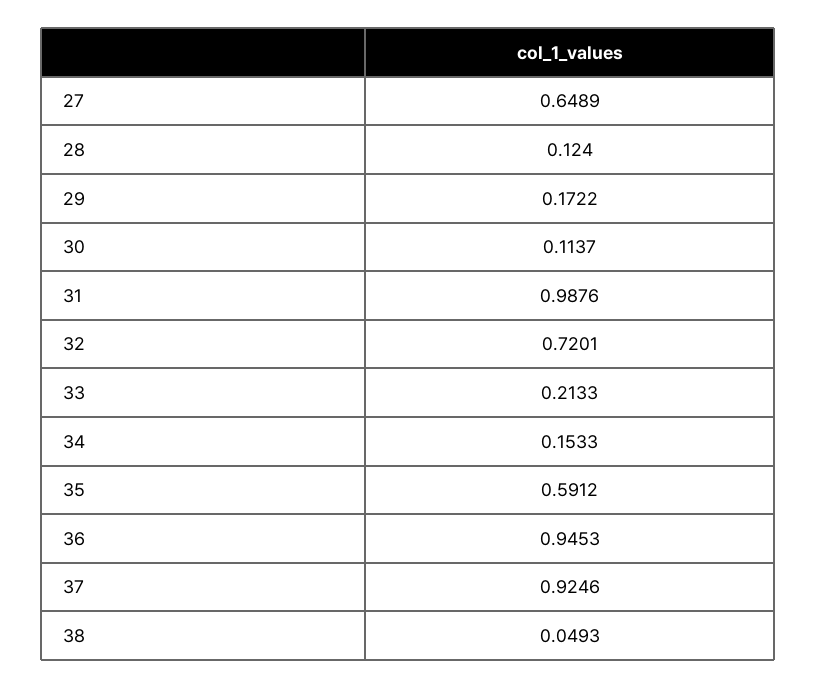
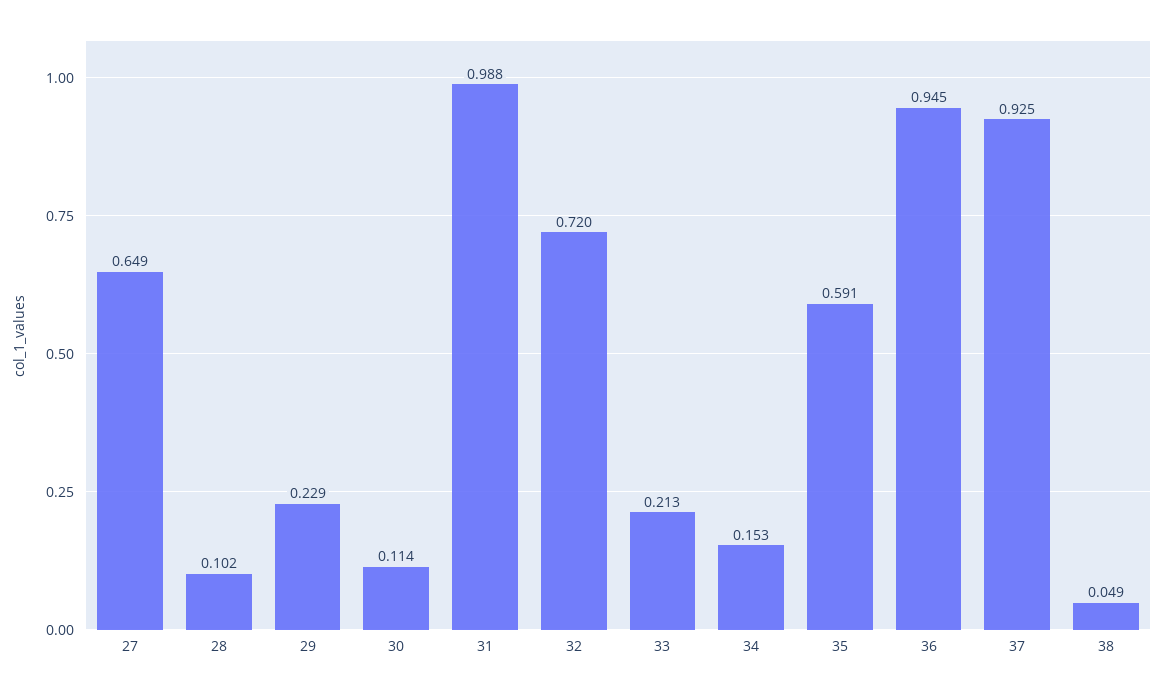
28: 0.124 -> 0.102
29: 0.1722 -> 0.229

